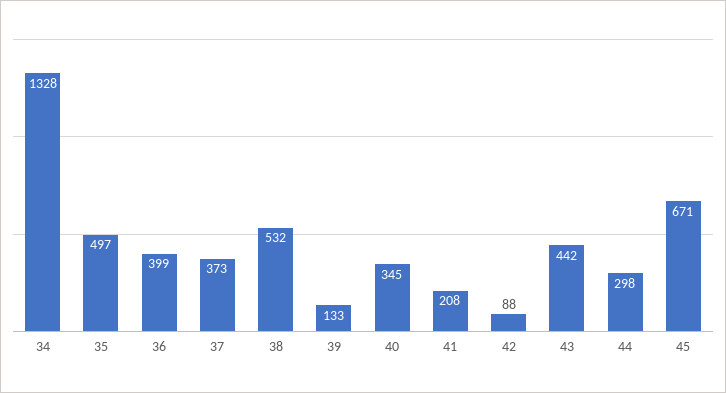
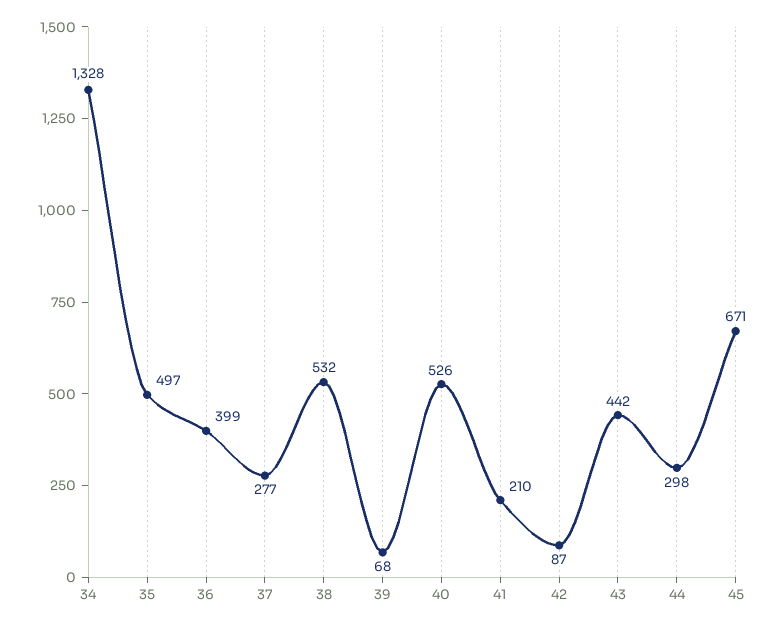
37: 373 -> 277
39: 133 -> 68
40: 345 -> 526
41: 208 -> 210
42: 88 -> 87

